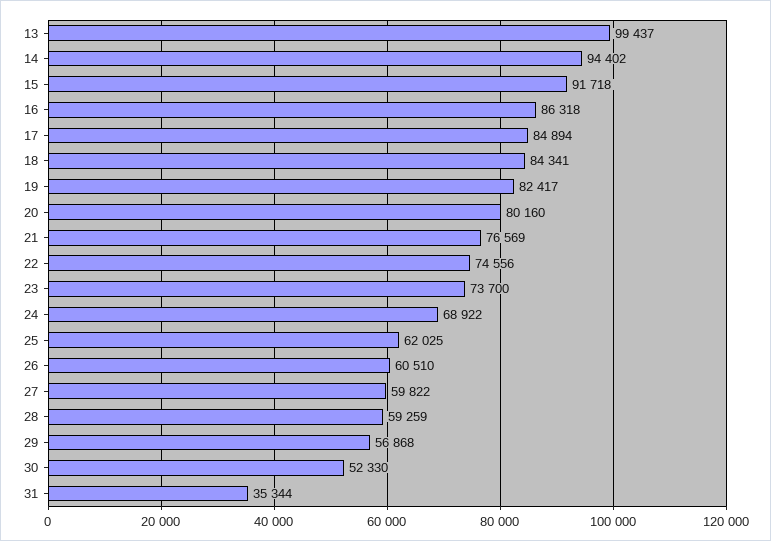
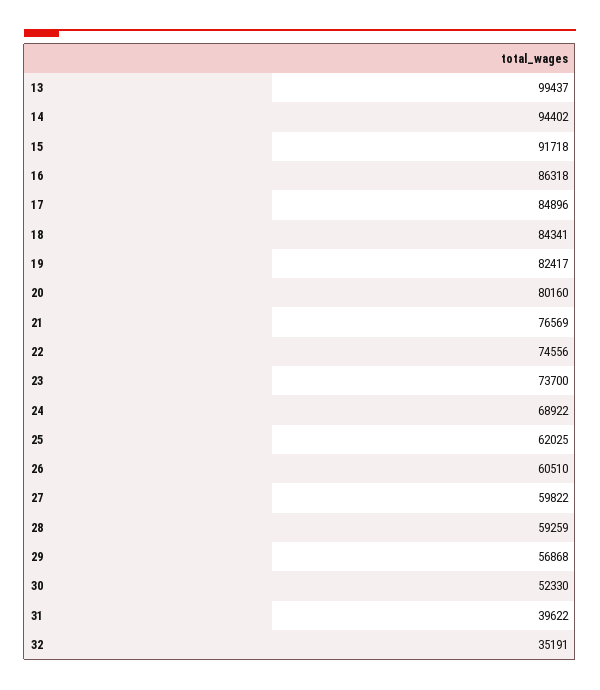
17: 84894 -> 84896
31: 35344 -> 39622
32: none -> 35191

